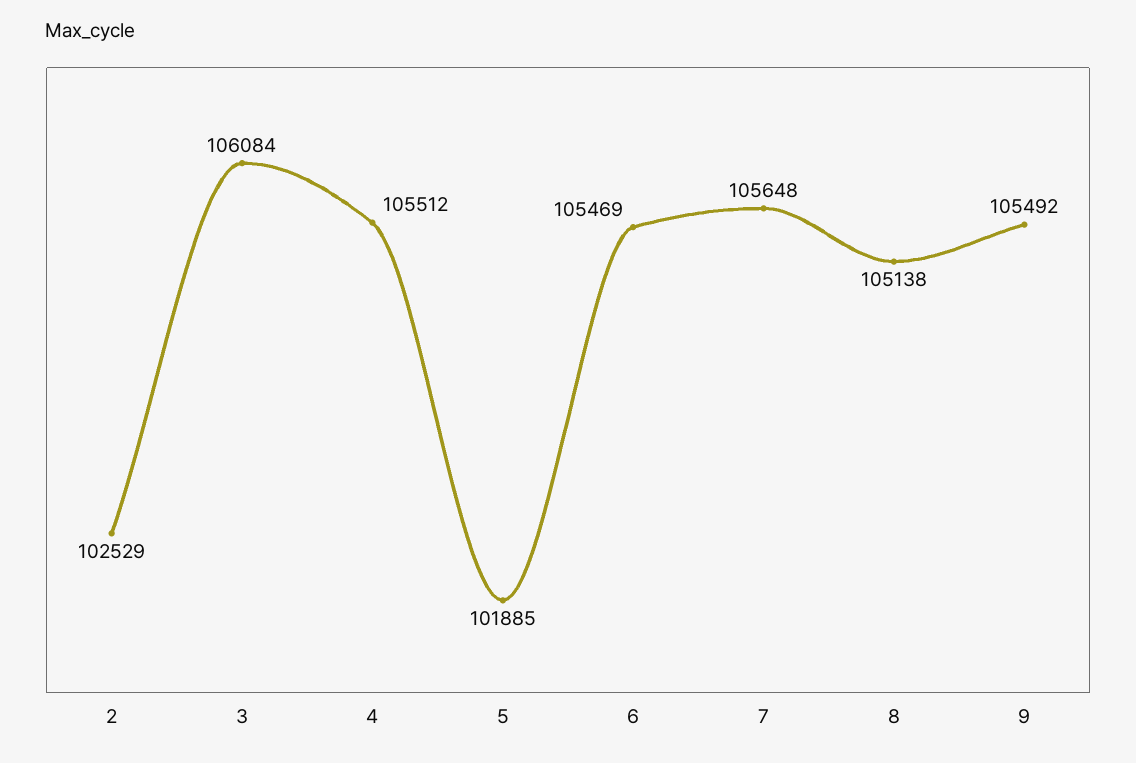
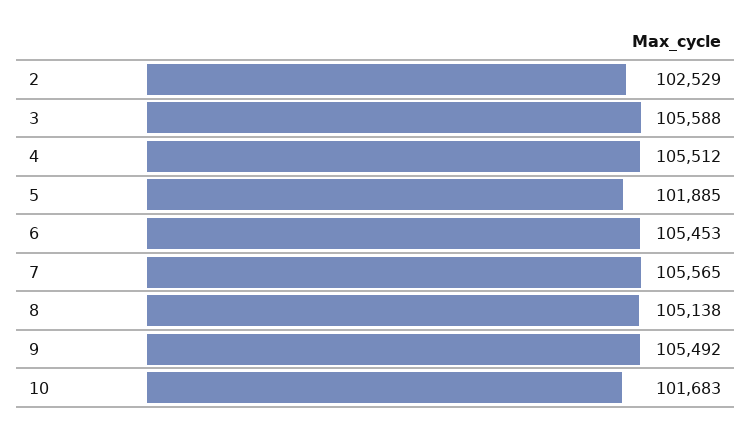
3: 106084 -> 105588
6: 105469 -> 105453
7: 105648 -> 105565
10: none -> 101683

